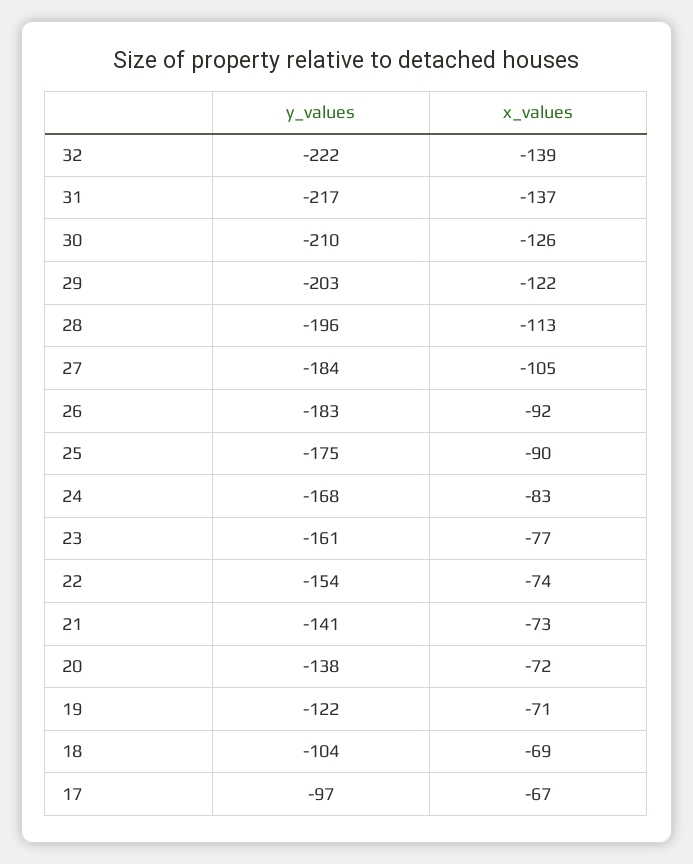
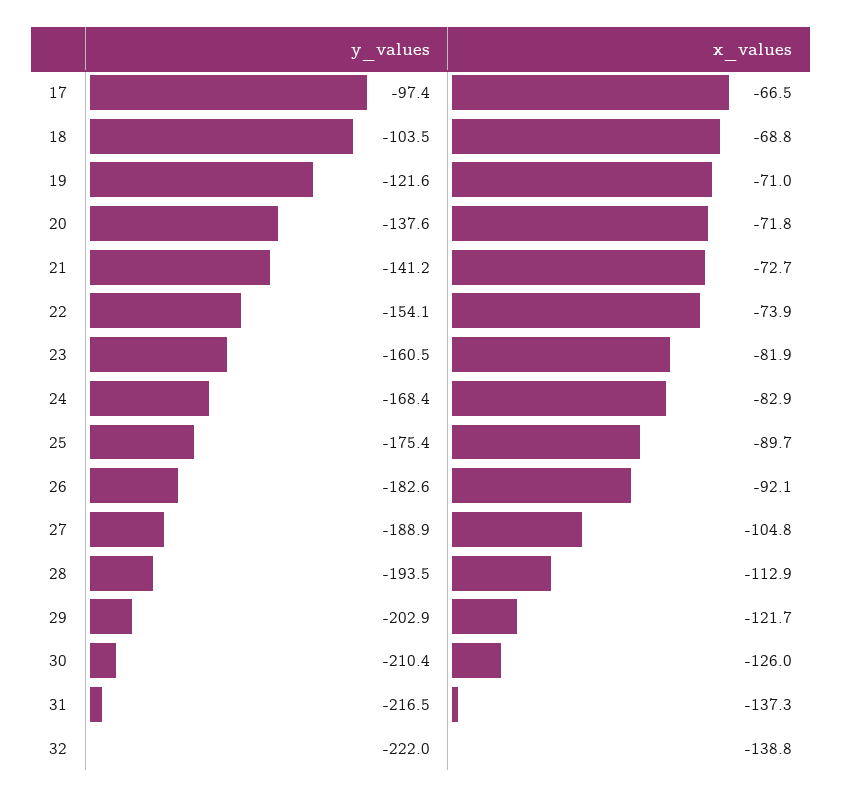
y_values, 28: -196 -> -193.5
y_values, 27: -184 -> -188.9
x_values, 23: -77 -> -81.9

